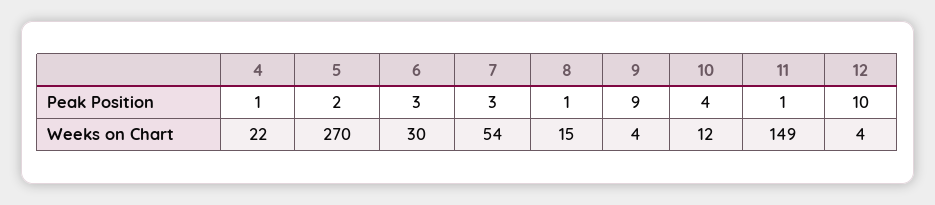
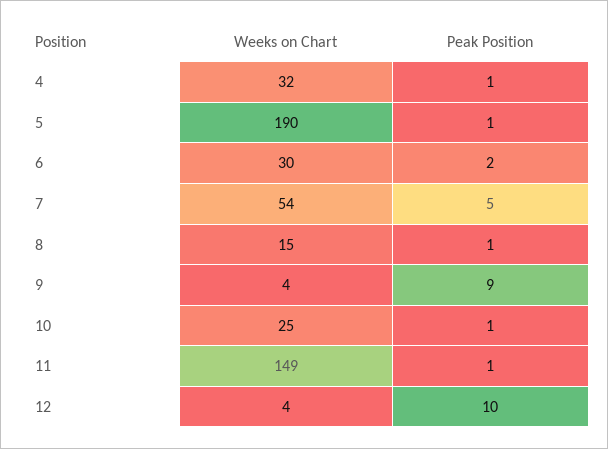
5, Peak Position: 2 -> 1
6, Peak Position: 3 -> 2
7, Peak Position: 3 -> 5
10, Peak Position: 4 -> 1
4, Weeks on Chart: 22 -> 32
5, Weeks on Chart: 270 -> 190
10, Weeks on Chart: 12 -> 25

